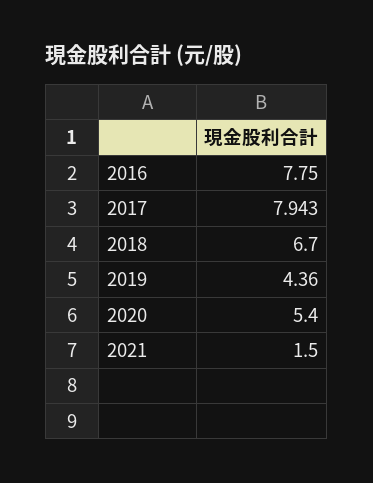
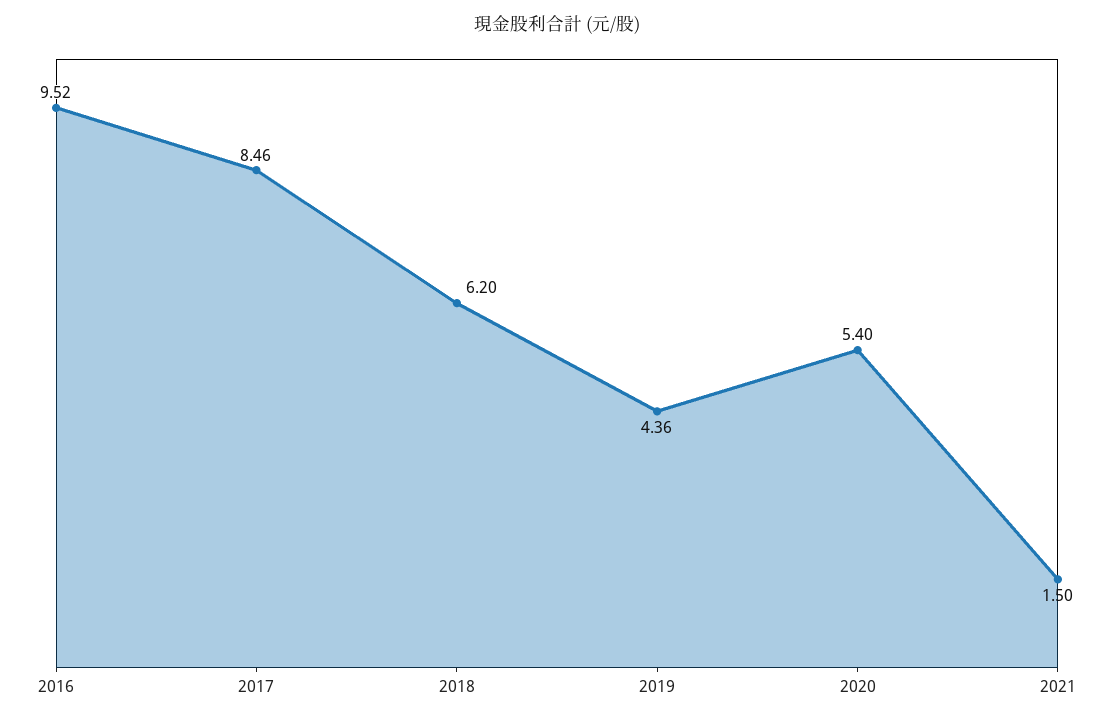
2016: 7.75 -> 9.52
2017: 7.943 -> 8.46
2018: 6.7 -> 6.2

